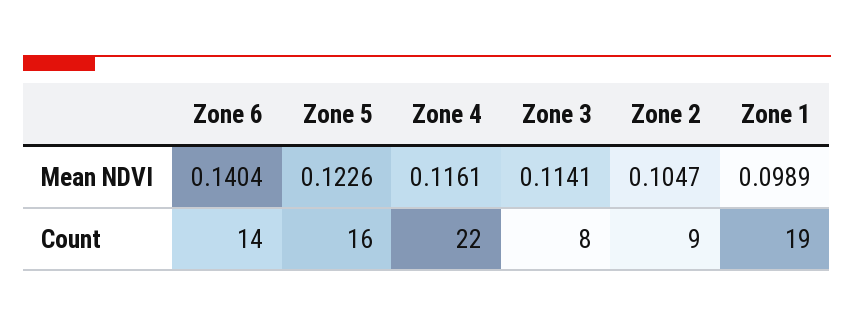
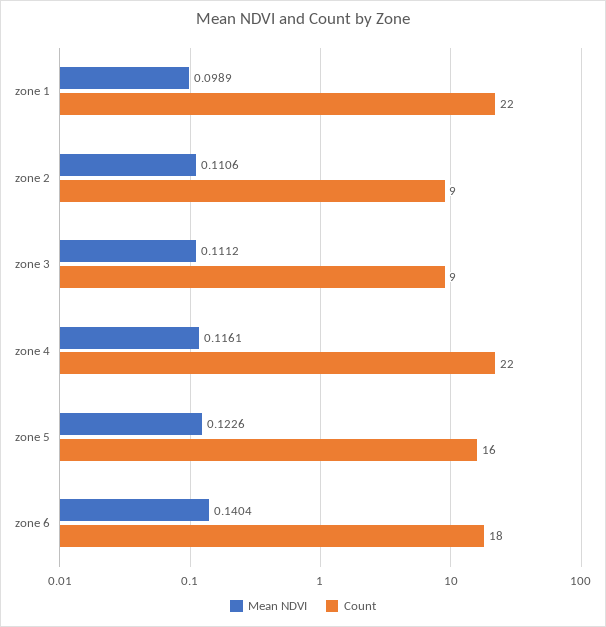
Mean NDVI, Zone 3: 0.1141 -> 0.1112
Mean NDVI, Zone 2: 0.1047 -> 0.1106
Count, Zone 6: 14 -> 18
Count, Zone 3: 8 -> 9
Count, Zone 1: 19 -> 22

